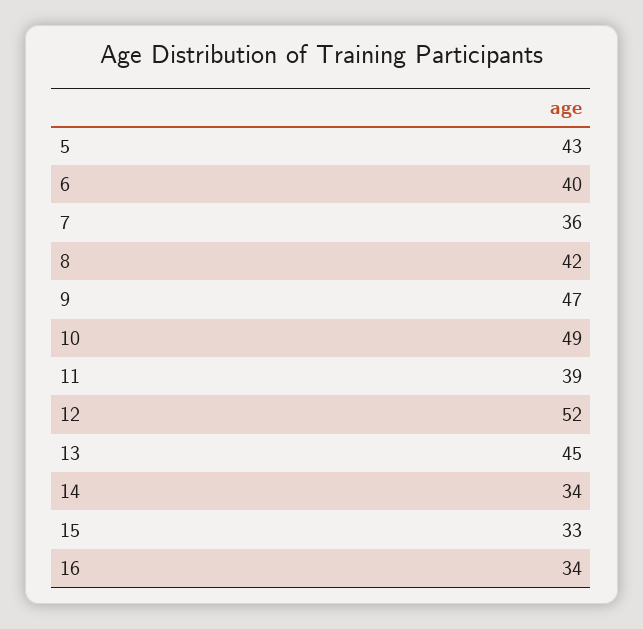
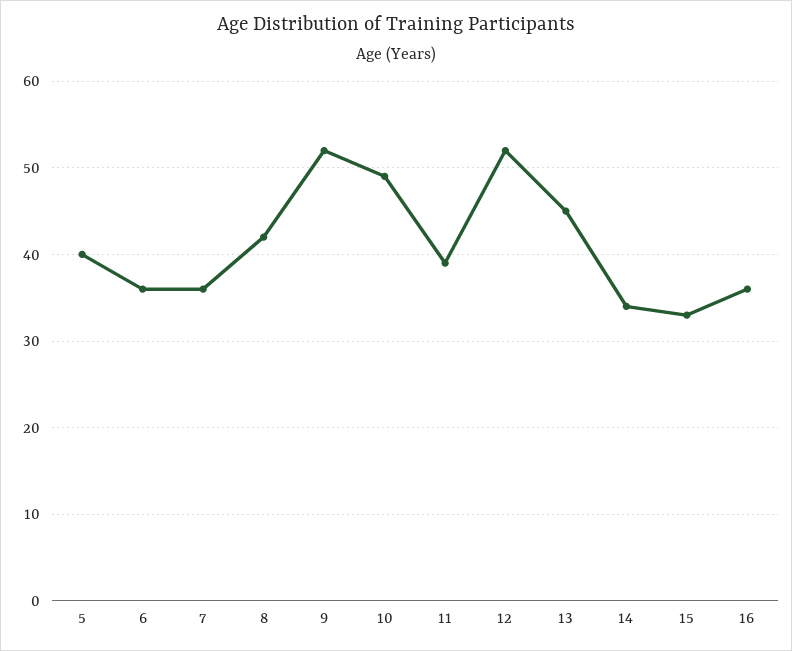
5: 43 -> 40
6: 40 -> 36
9: 47 -> 52
16: 34 -> 36

